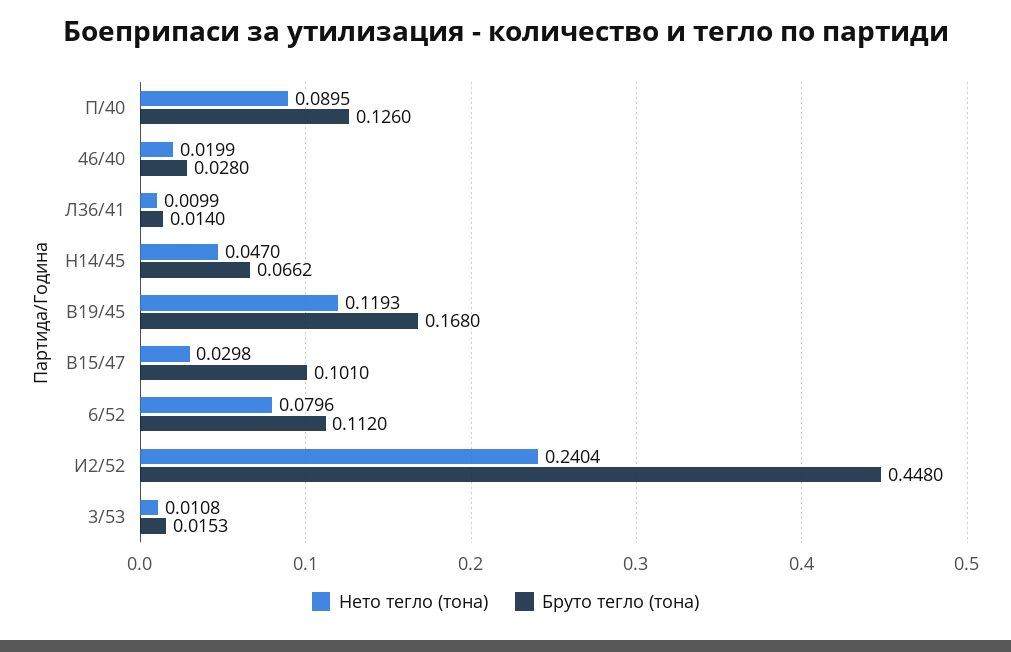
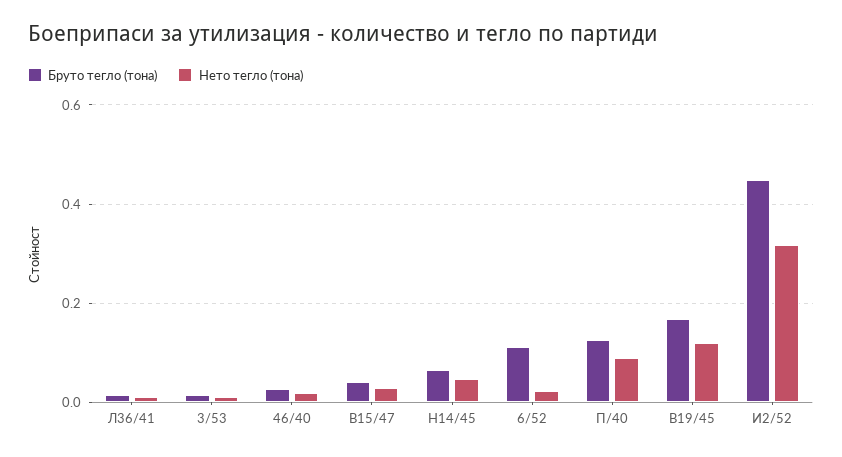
Бруто тегло (тона), В15/47: 0.101 -> 0.04
Нето тегло (тона), 6/52: 0.0796 -> 0.02
Нето тегло (тона), И2/52: 0.2404 -> 0.32

